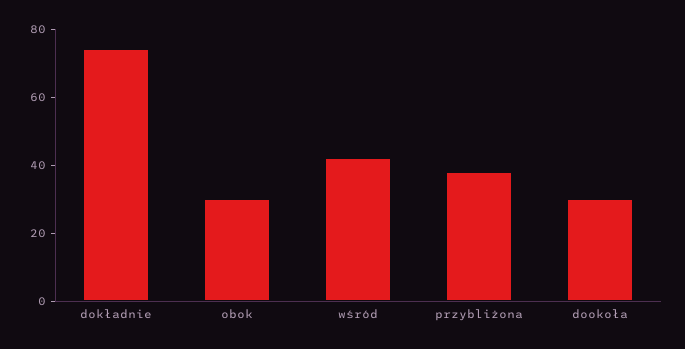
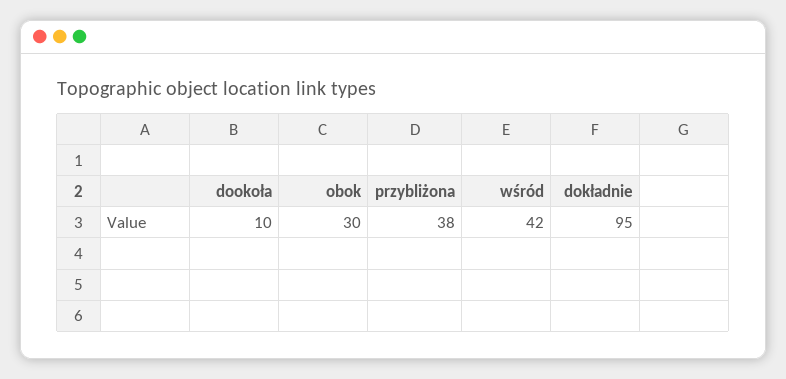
dokładnie: 75 -> 95
dookoła: 30 -> 10

